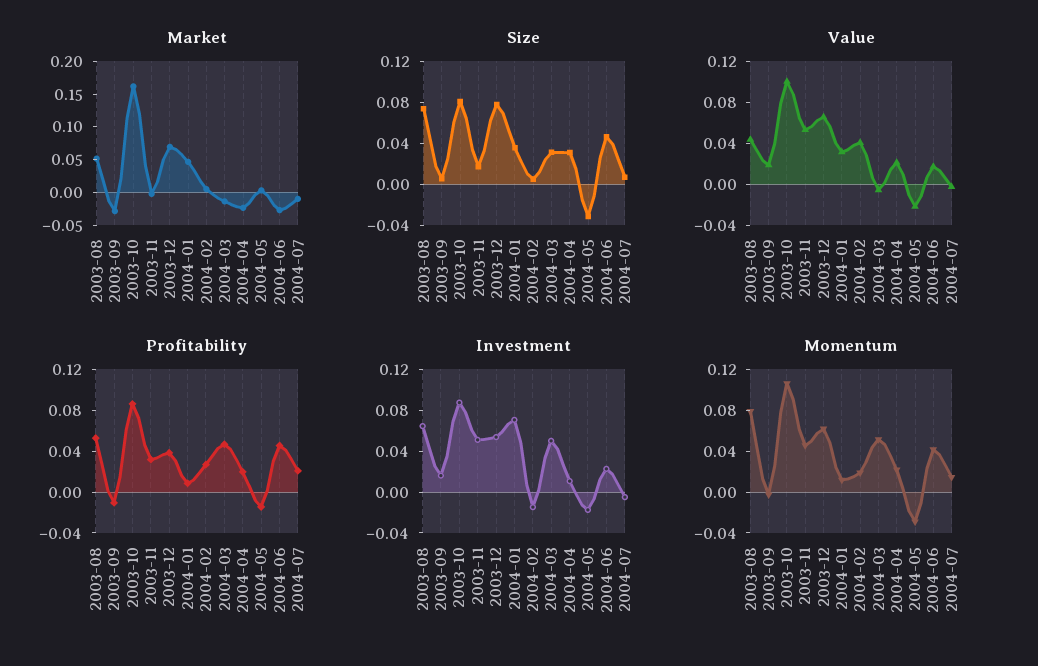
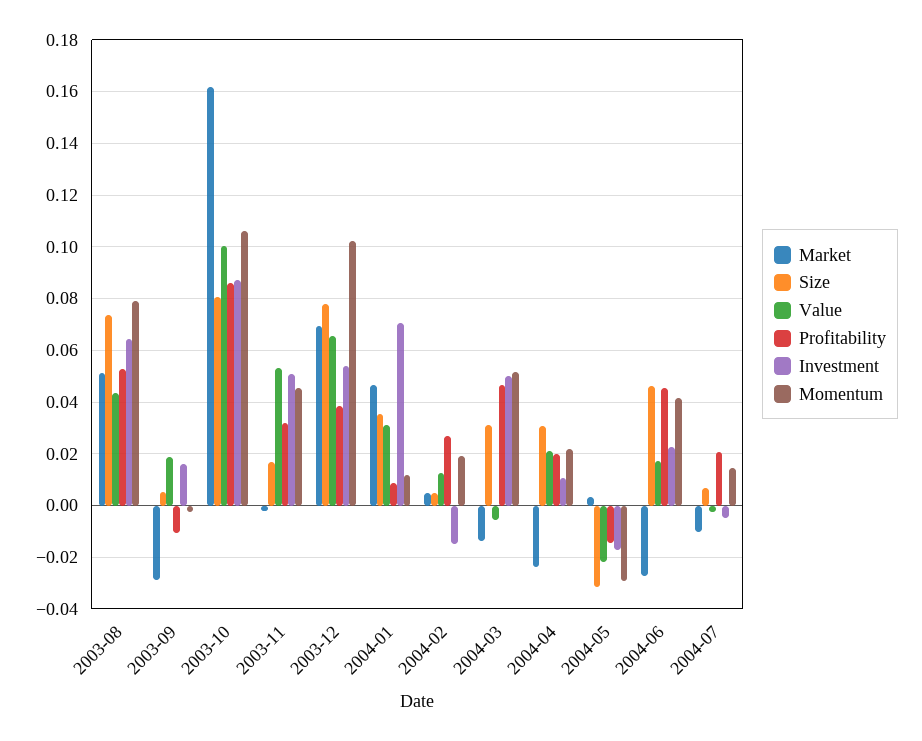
Value, 2004-02: 0.04 -> 0.0125
Momentum, 2003-12: 0.06 -> 0.1025

